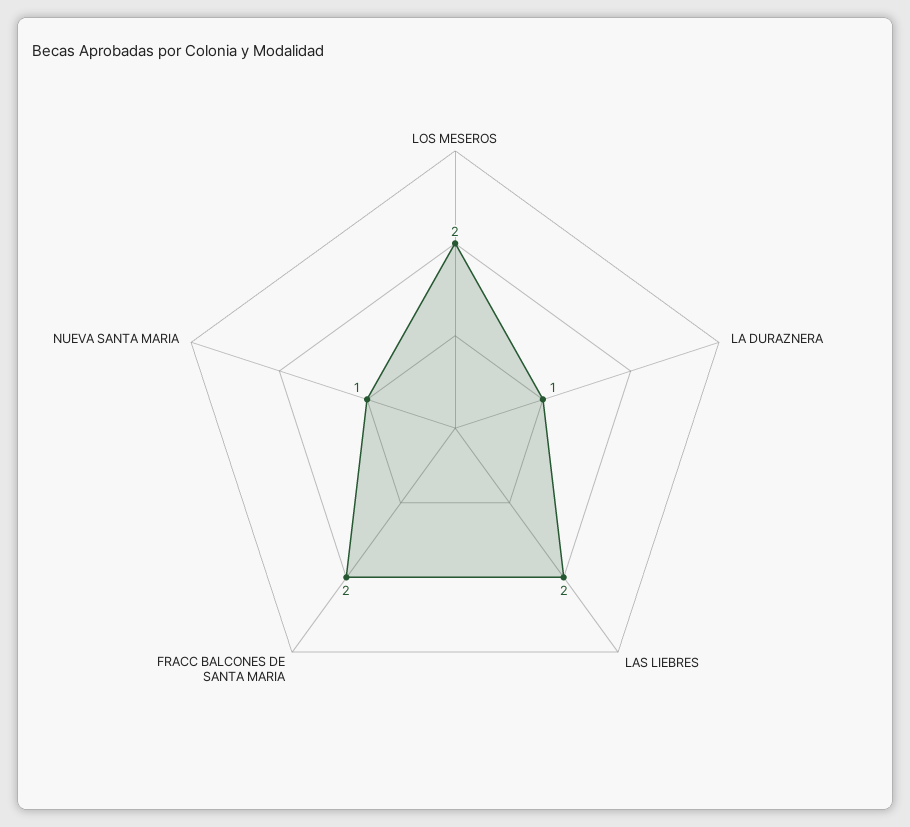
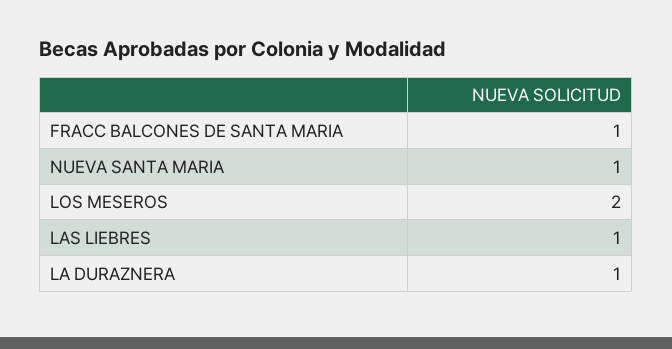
LAS LIEBRES: 2 -> 1
FRACC BALCONES DE SANTA MARIA: 2 -> 1

